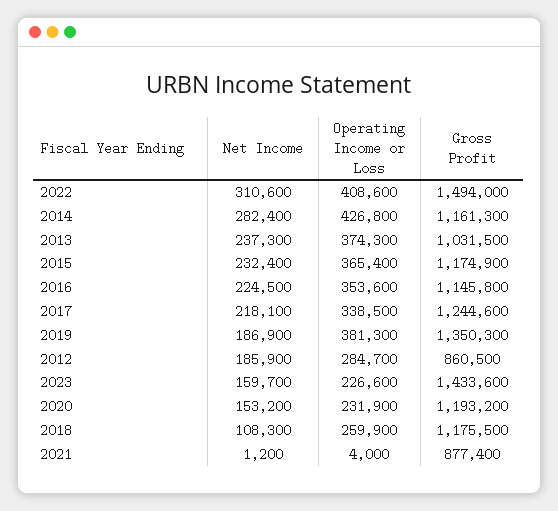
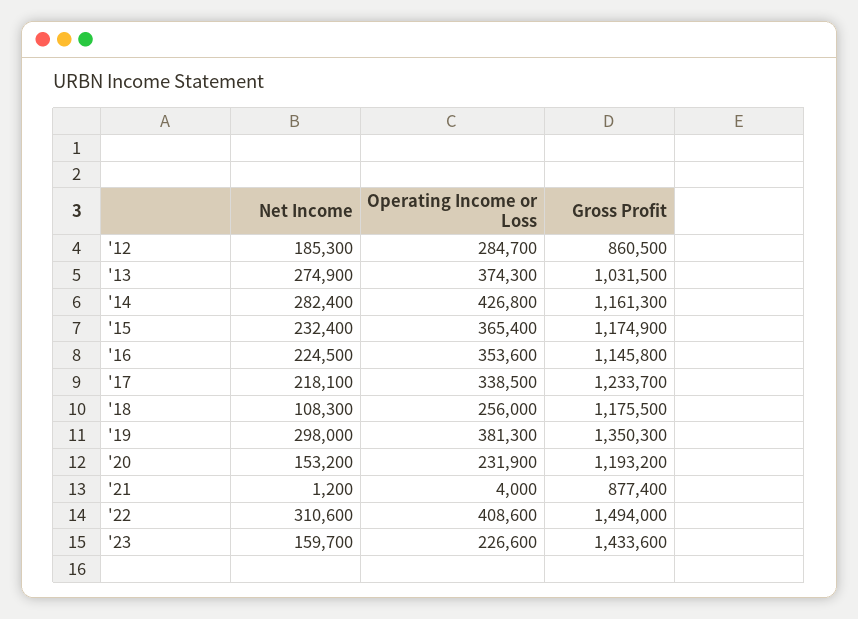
Net Income, 2013: 237300 -> 274900
Gross Profit, 2017: 1244600 -> 1233700
Net Income, 2019: 186900 -> 298000
Net Income, 2012: 185900 -> 185300
Operating Income or Loss, 2018: 259900 -> 256000

